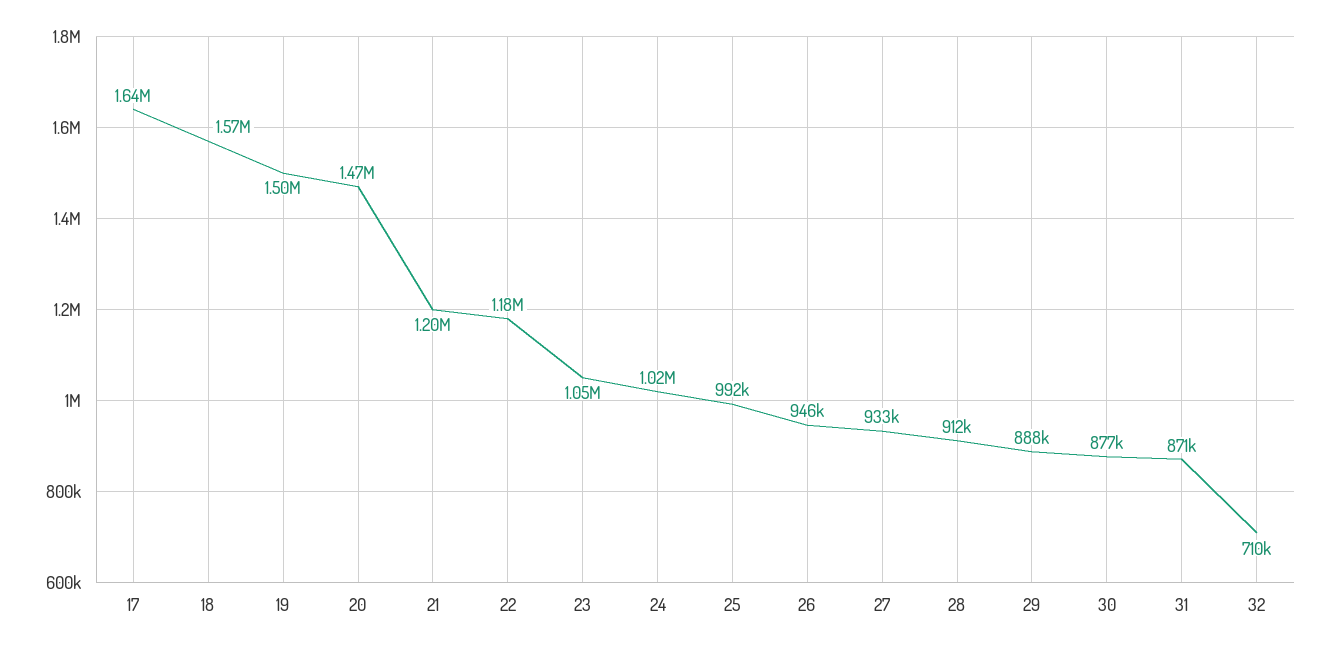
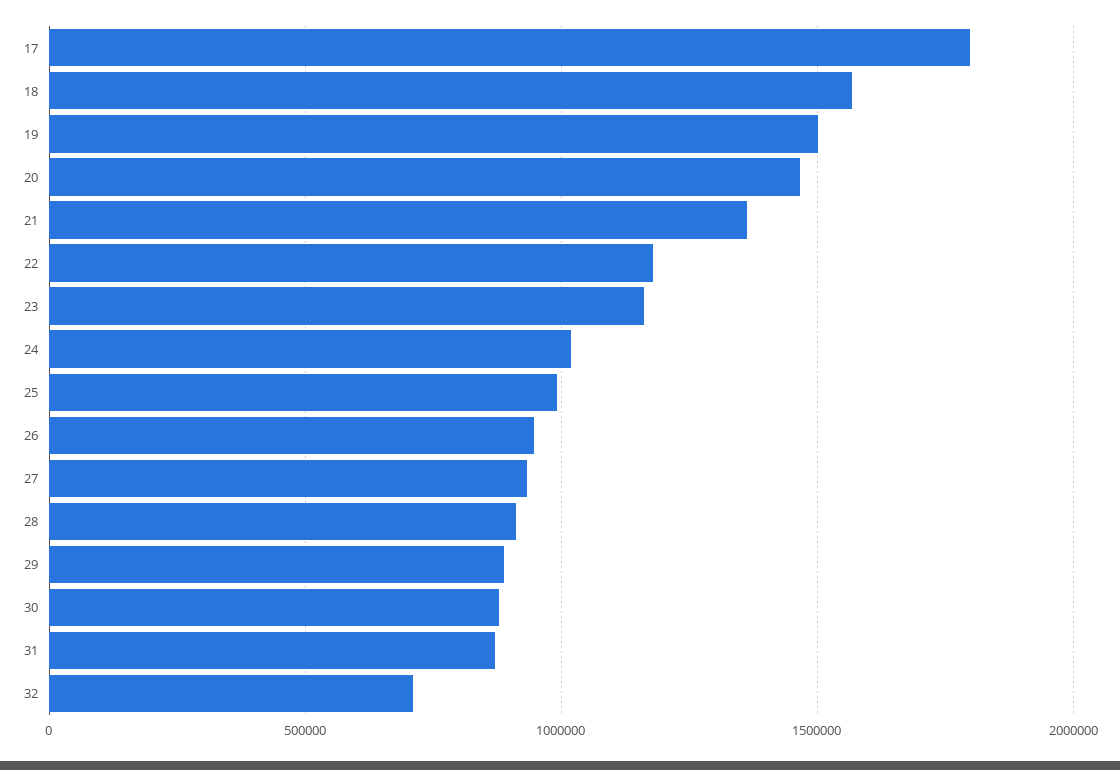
17: 1640000 -> 1800000
21: 1200000 -> 1350000
23: 1050000 -> 1150000

